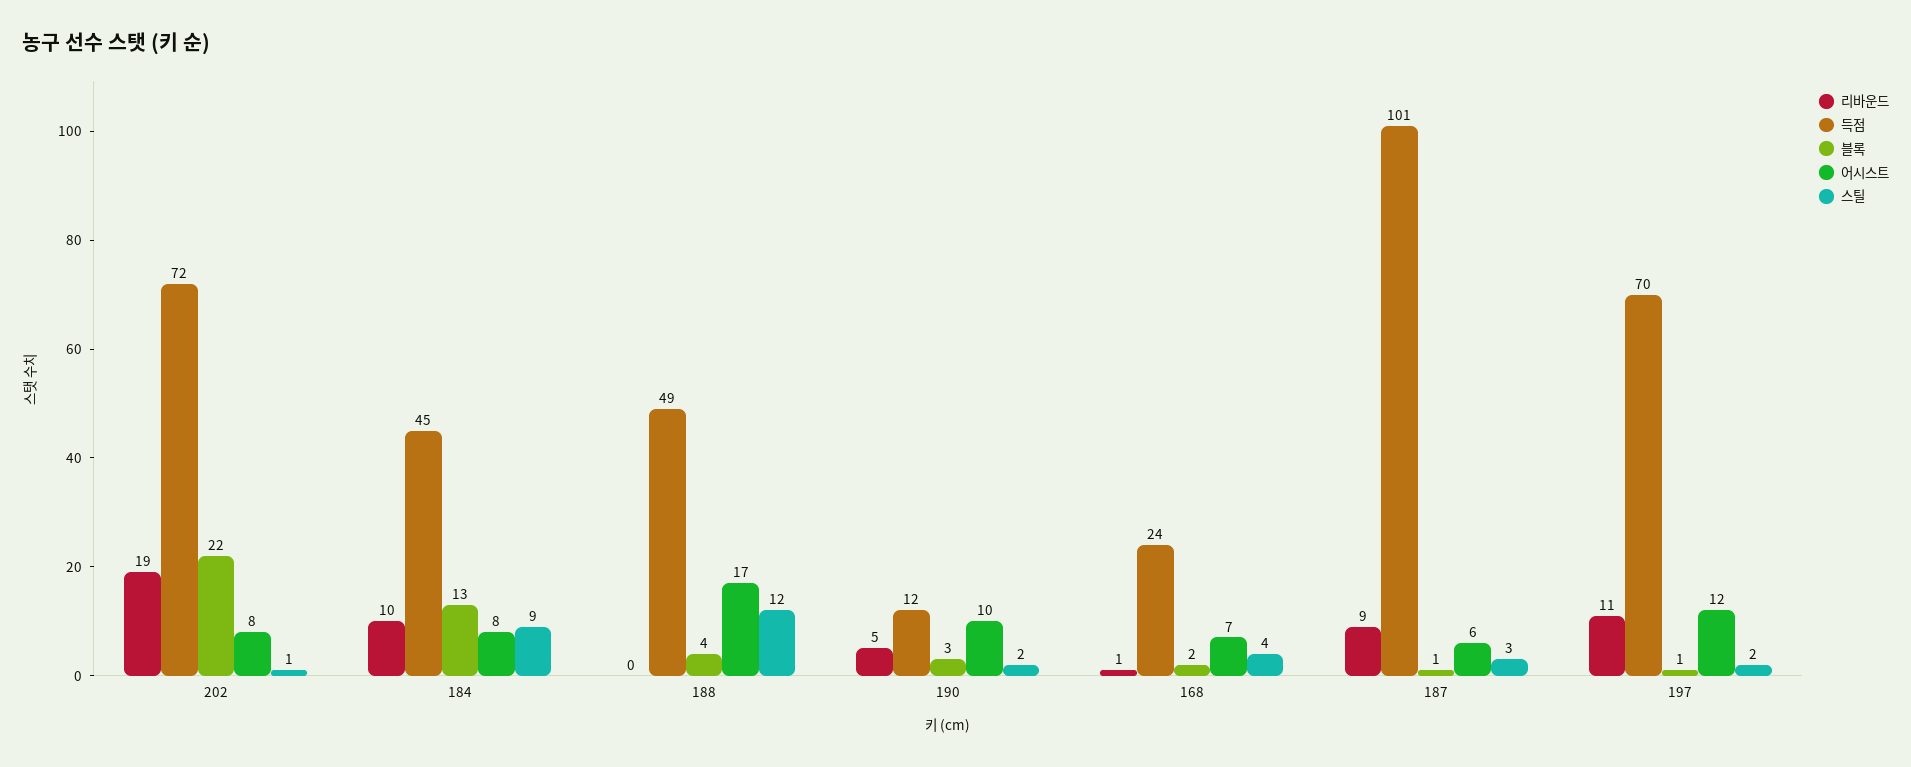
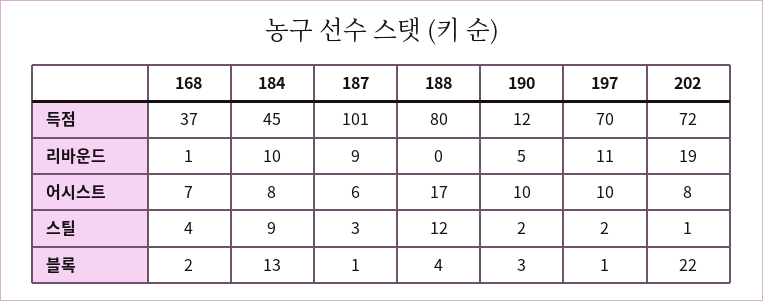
득점, 188: 49 -> 80
득점, 168: 24 -> 37
어시스트, 197: 12 -> 10

